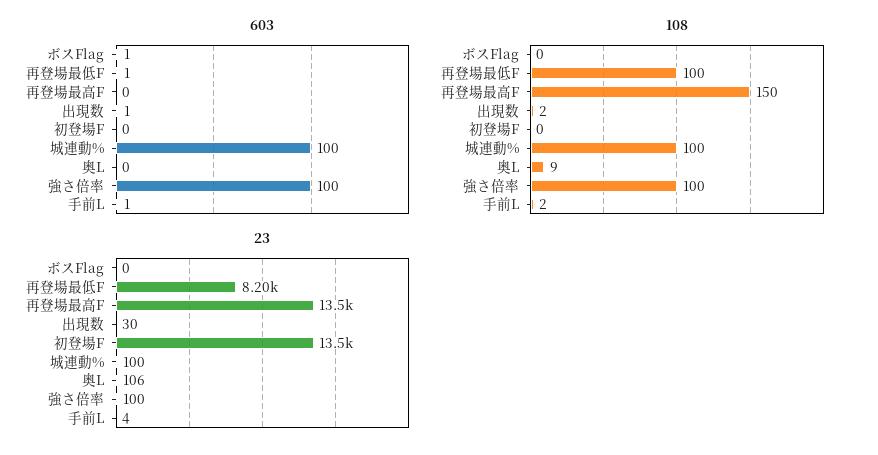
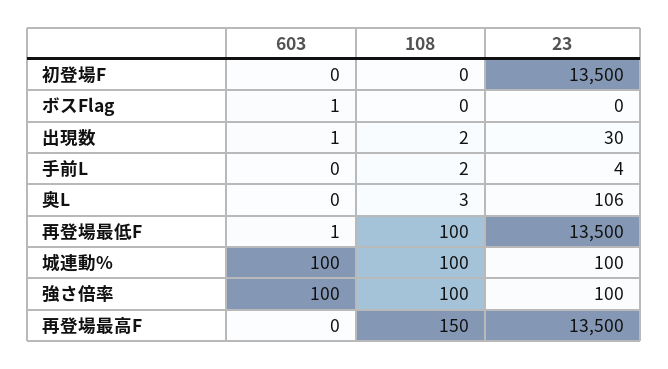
603, 手前L: 1 -> 0
108, 奥L: 9 -> 3
23, 再登場最低F: 8200 -> 13500

